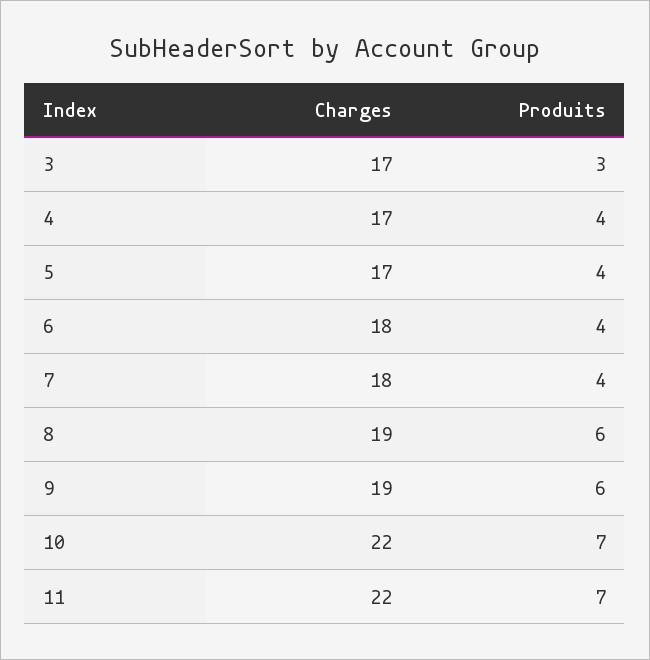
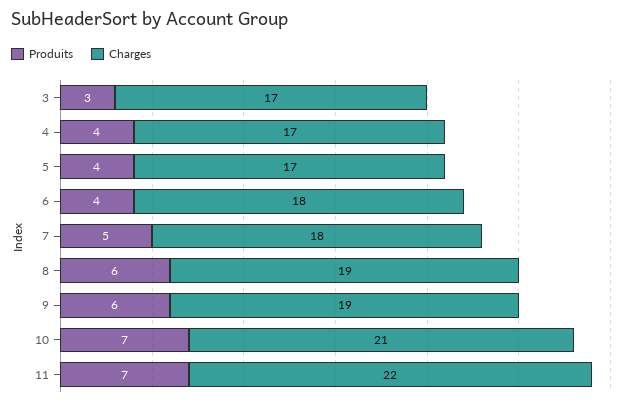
Produits, 7: 4 -> 5
Charges, 10: 22 -> 21

